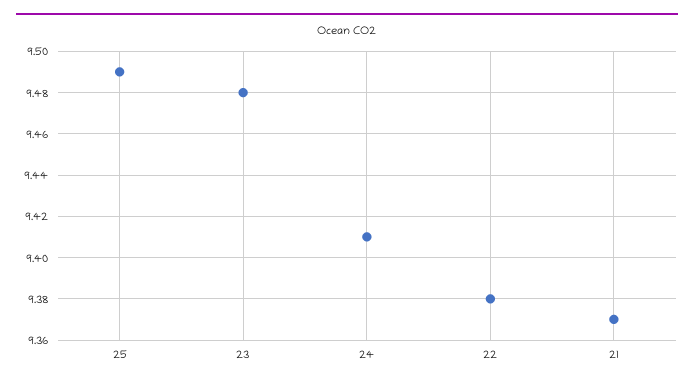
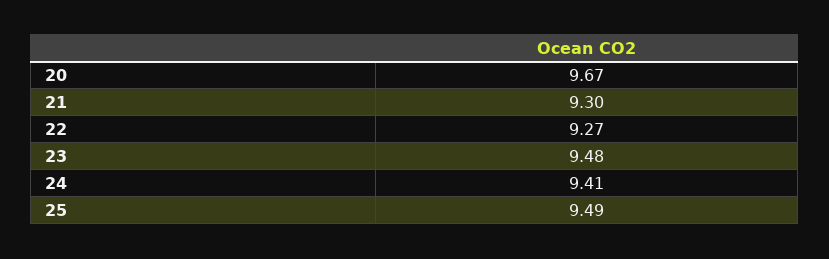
22: 9.38 -> 9.27
21: 9.37 -> 9.3
20: none -> 9.67

